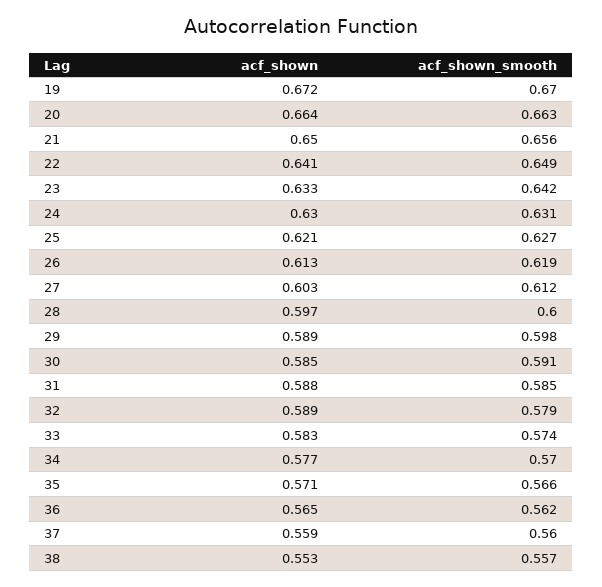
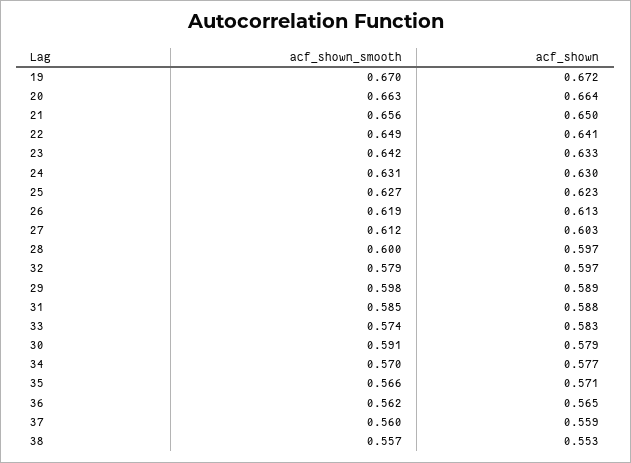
acf_shown, 25: 0.621 -> 0.623
acf_shown, 30: 0.585 -> 0.579
acf_shown, 32: 0.589 -> 0.597

